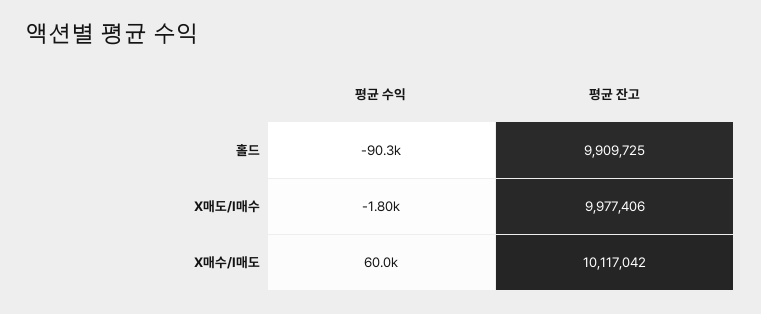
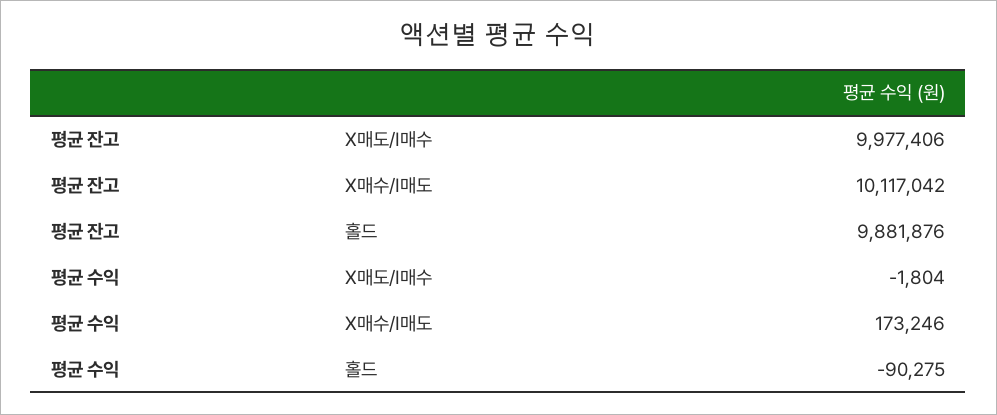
평균 잔고, 홀드: 9909725 -> 9881876
평균 수익, X매수/I매도: 60000 -> 173246

